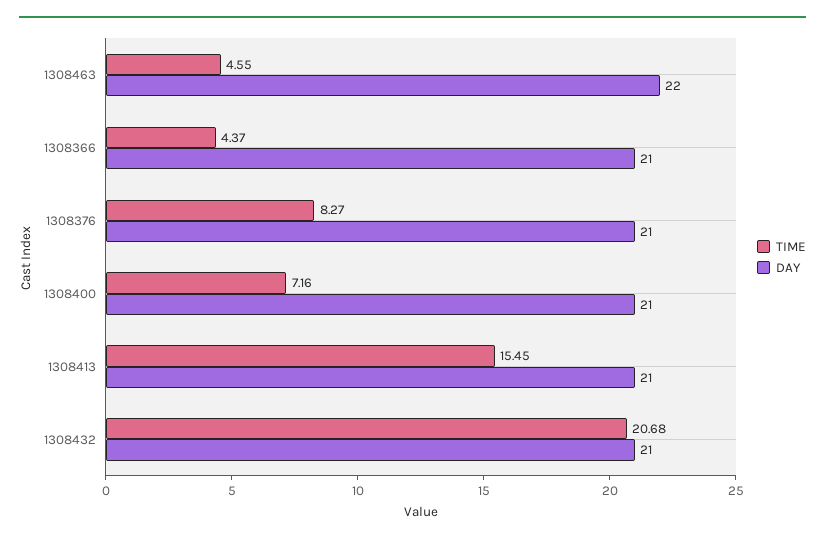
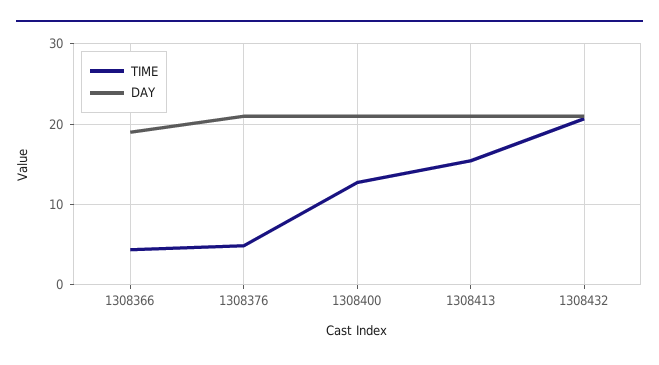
TIME, 1308463: 4.55 -> none
DAY, 1308463: 22 -> none
DAY, 1308366: 21 -> 19
TIME, 1308376: 8.27 -> 5
TIME, 1308400: 7.16 -> 13

